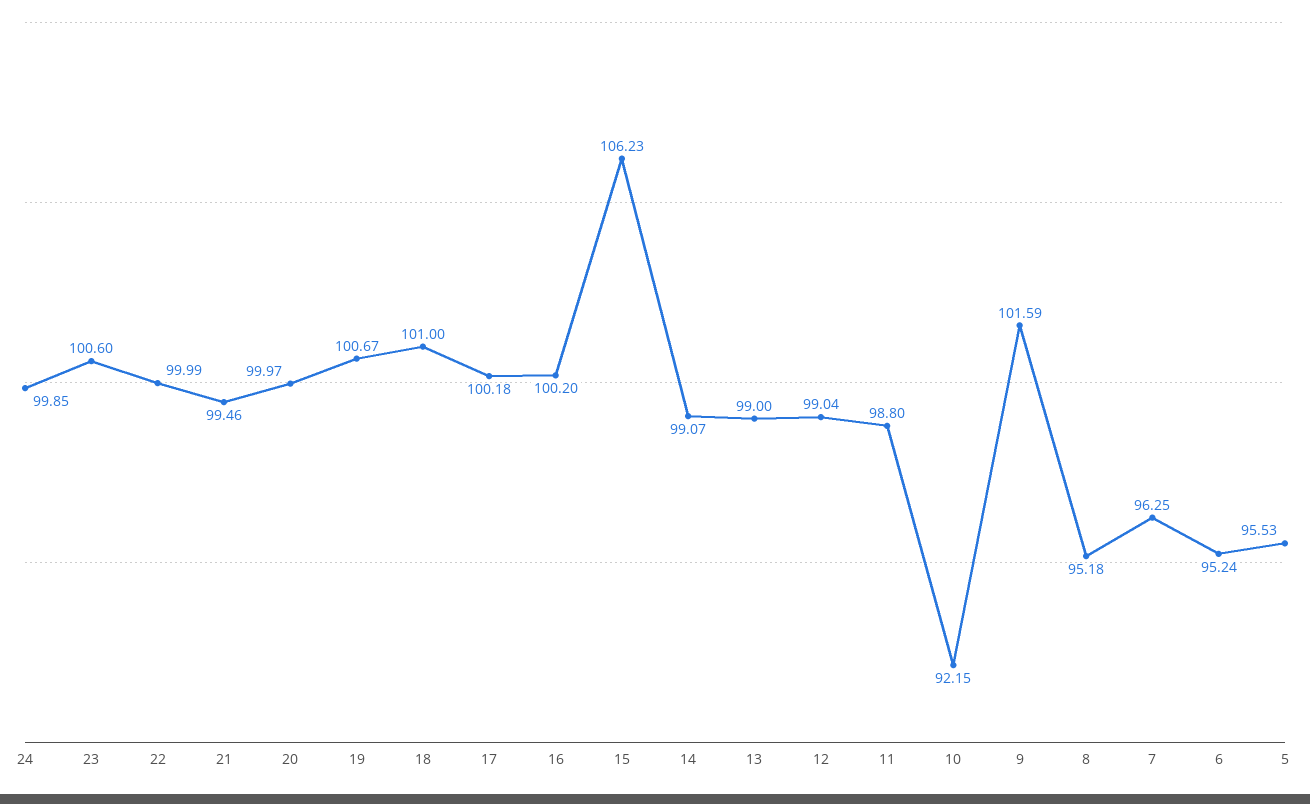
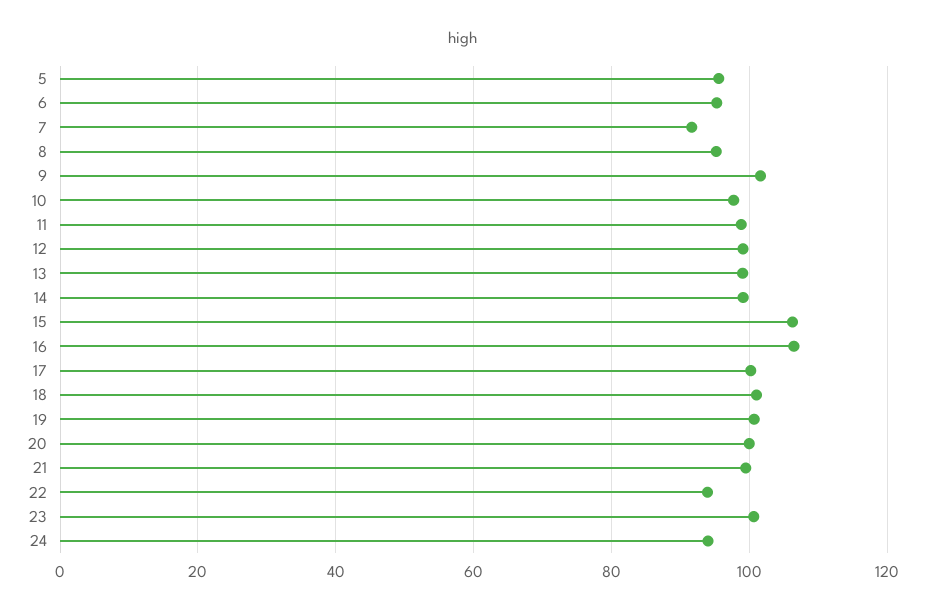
24: 99.85 -> 94
22: 99.99 -> 94
16: 100.2 -> 106
10: 92.15 -> 98
7: 96.25 -> 92

